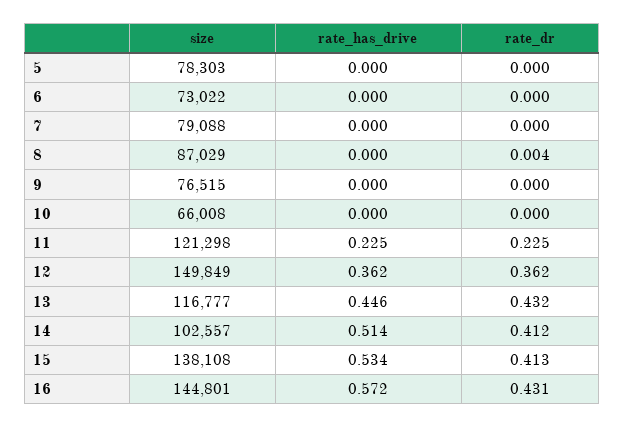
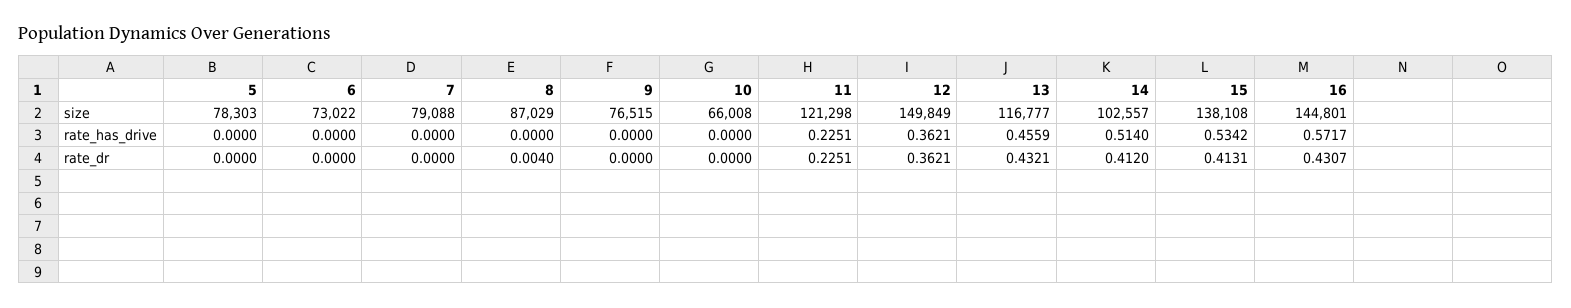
rate_has_drive, 13: 0.446 -> 0.4559

